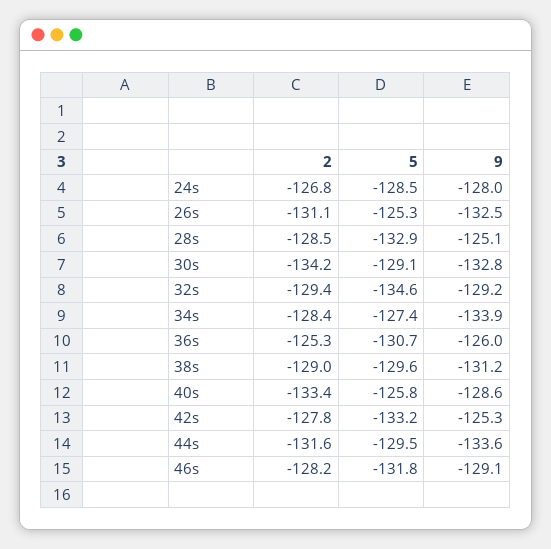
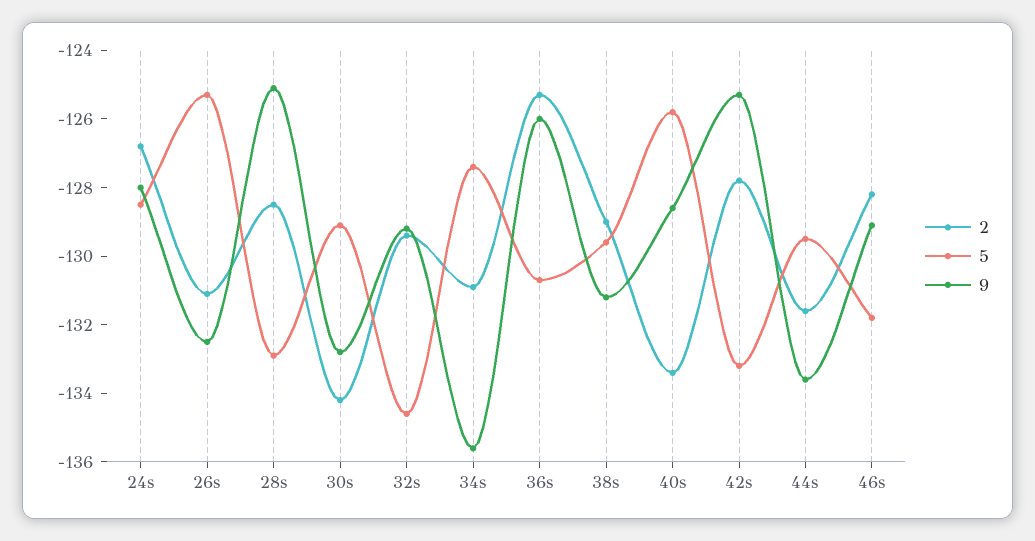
2, 34s: -128.4 -> -131
9, 34s: -133.9 -> -135.5

